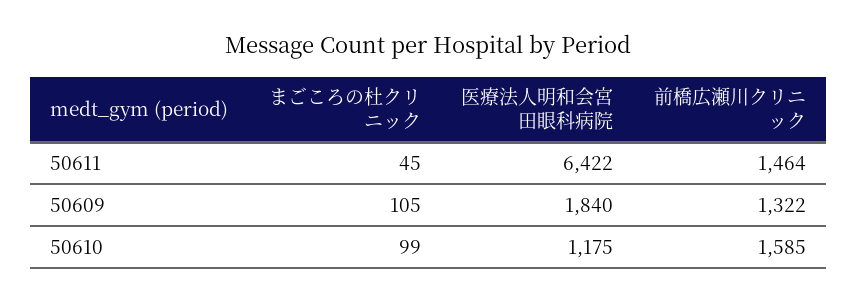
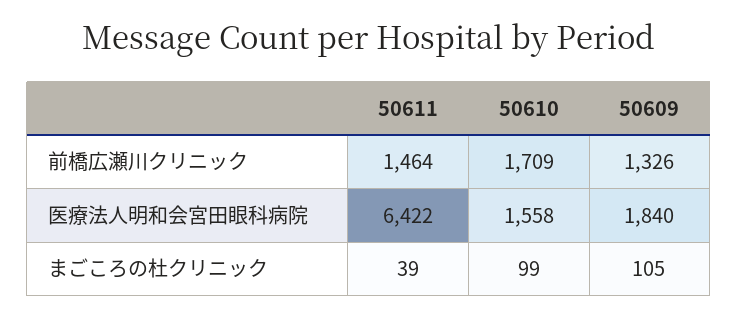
まごころの杜クリニック, 50611: 45 -> 39
前橋広瀬川クリニック, 50609: 1322 -> 1326
医療法人明和会宮田眼科病院, 50610: 1175 -> 1558
前橋広瀬川クリニック, 50610: 1585 -> 1709

